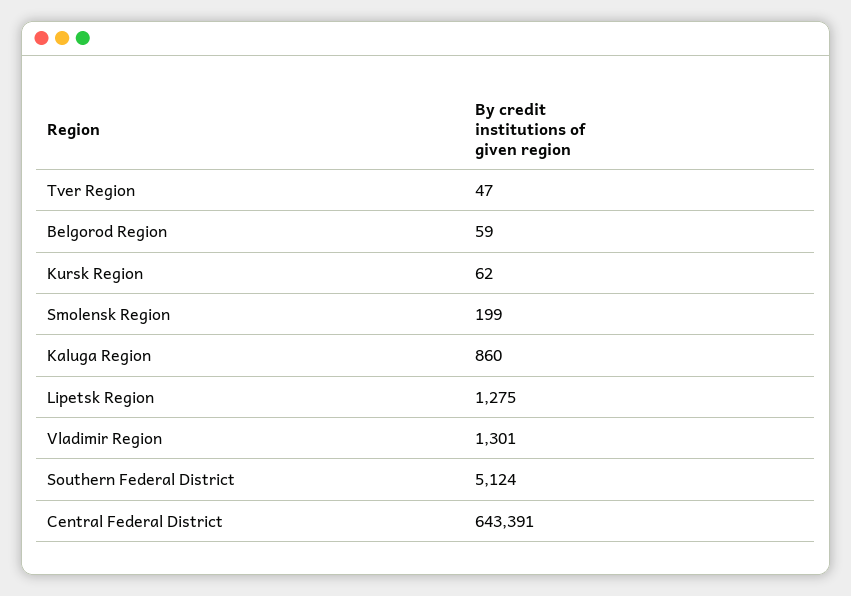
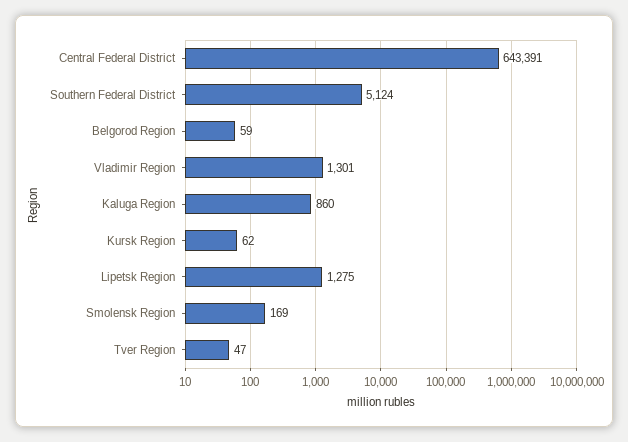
Smolensk Region: 199 -> 169

